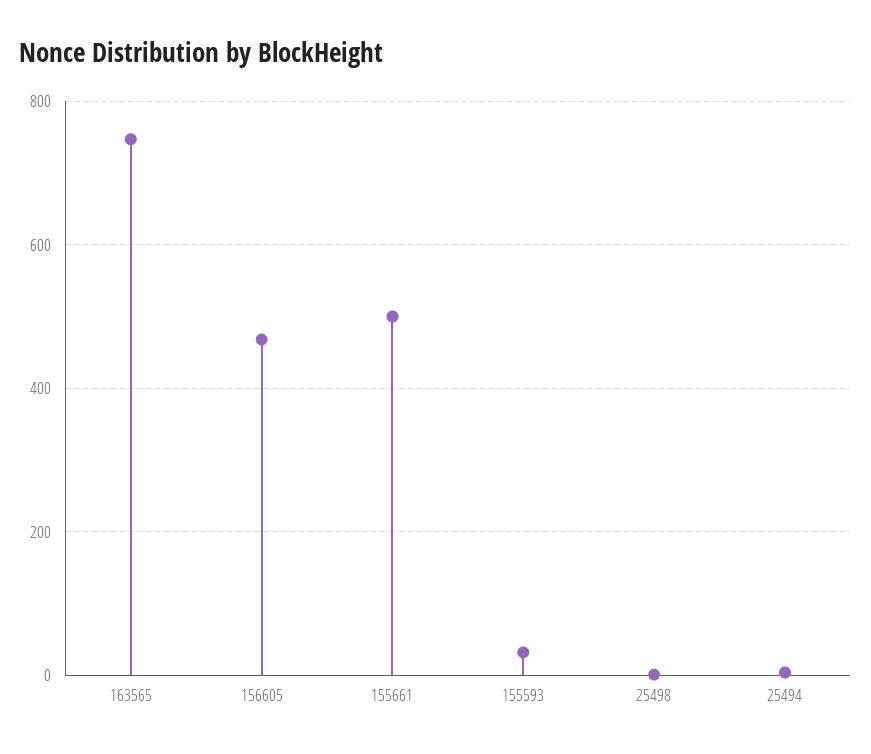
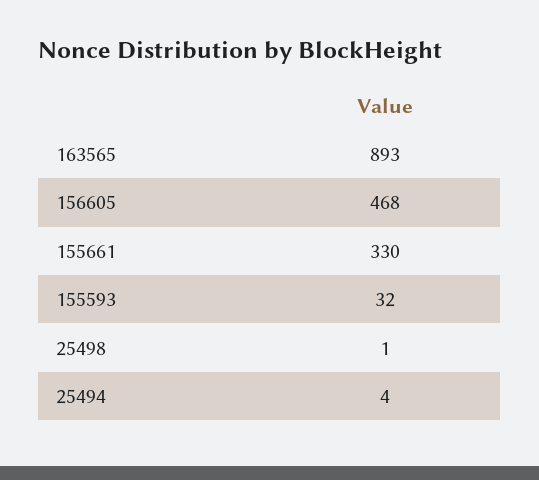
163565: 740 -> 893
155661: 500 -> 330

